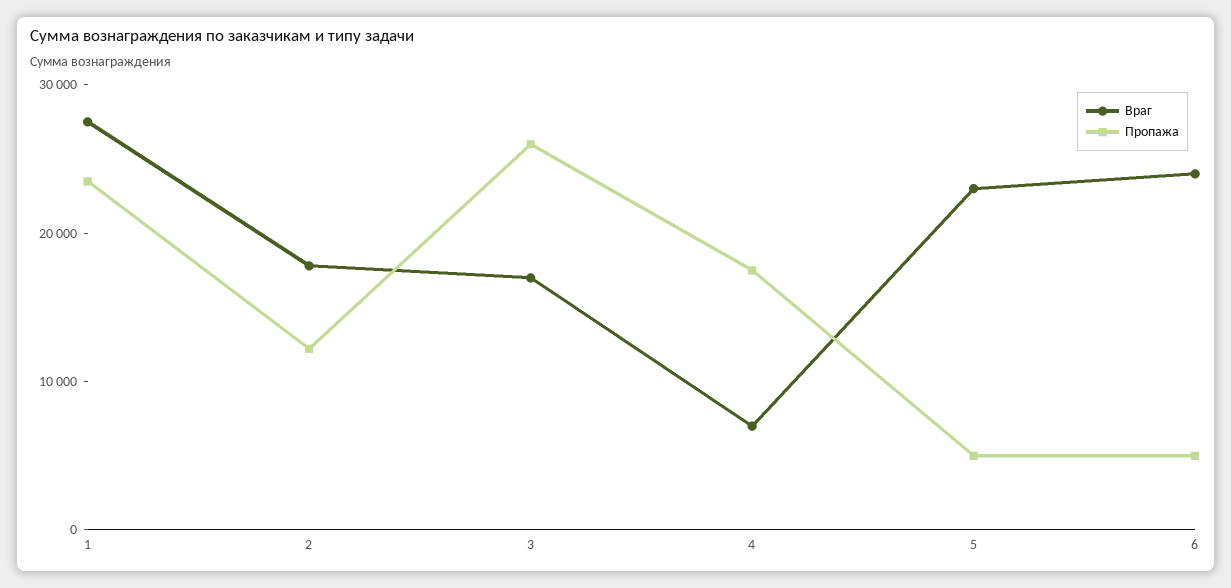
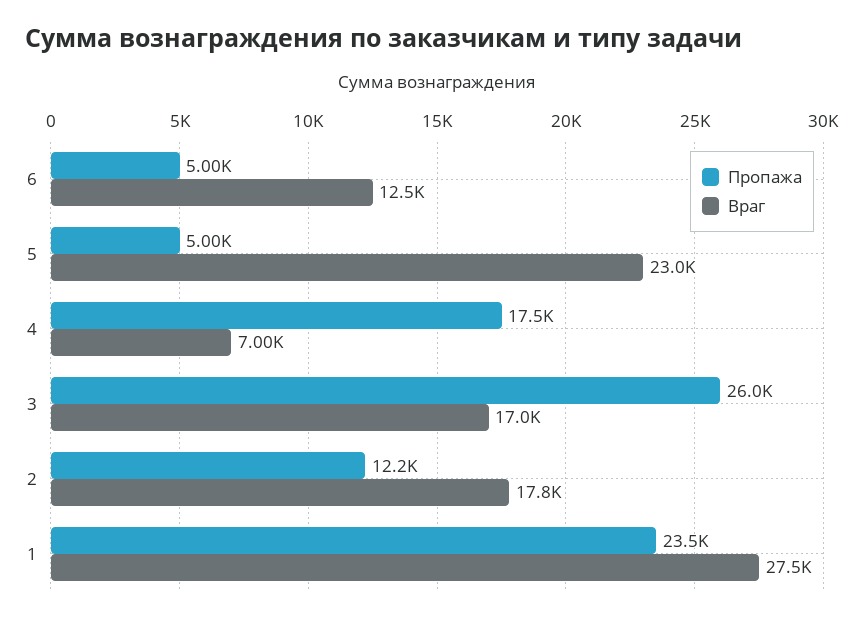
Враг, 6: 24000 -> 12500

